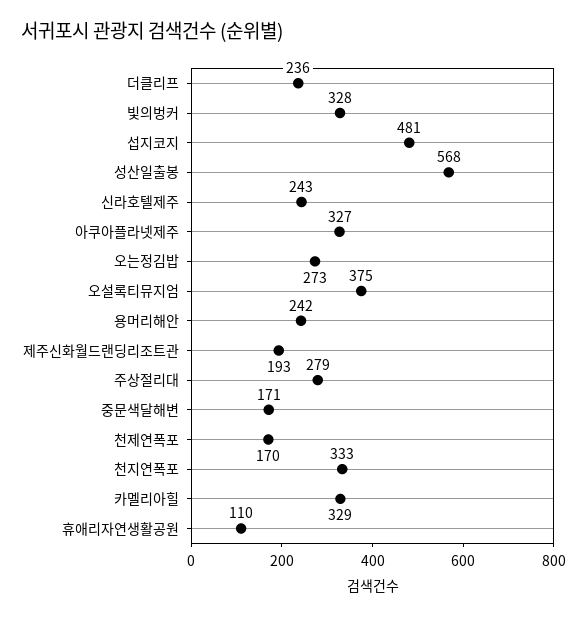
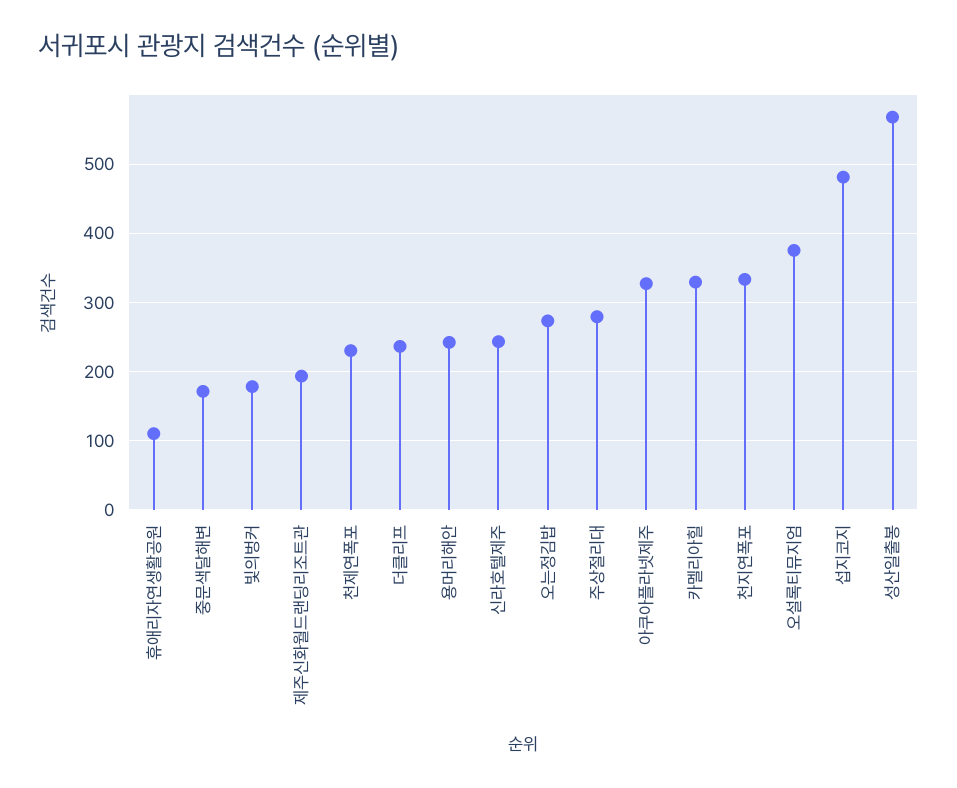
빛의벙커: 328 -> 180
천제연폭포: 170 -> 230

